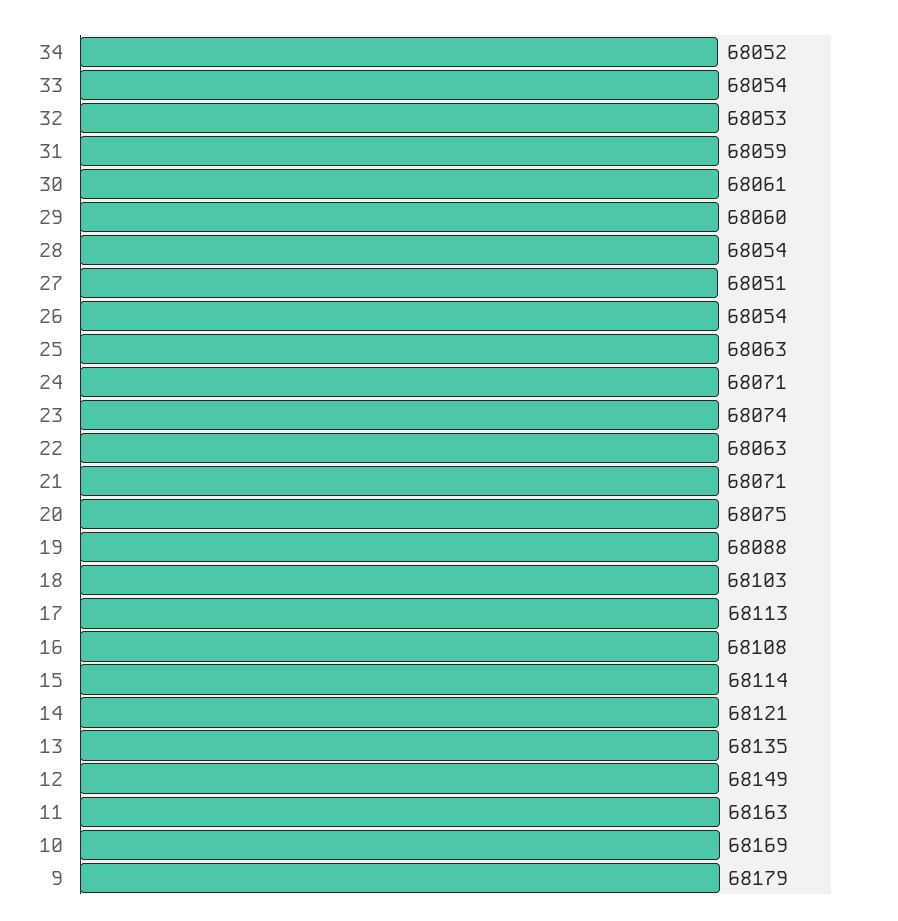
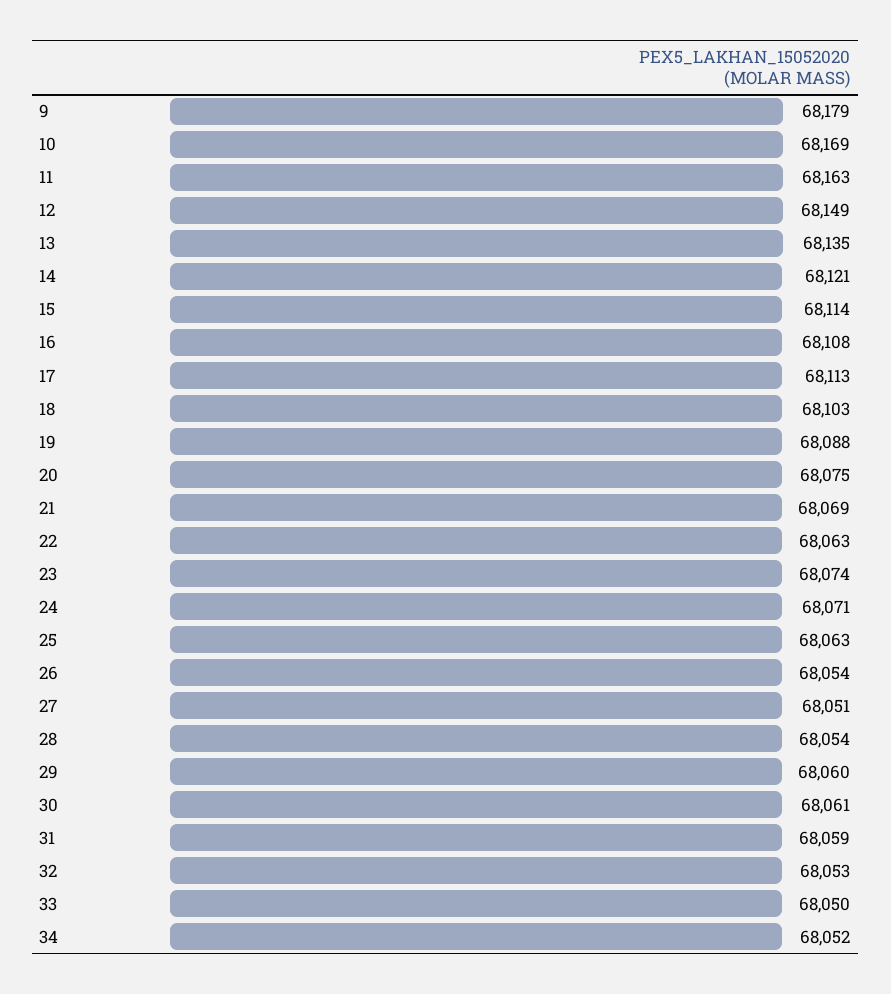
33: 68054 -> 68050
21: 68071 -> 68069

